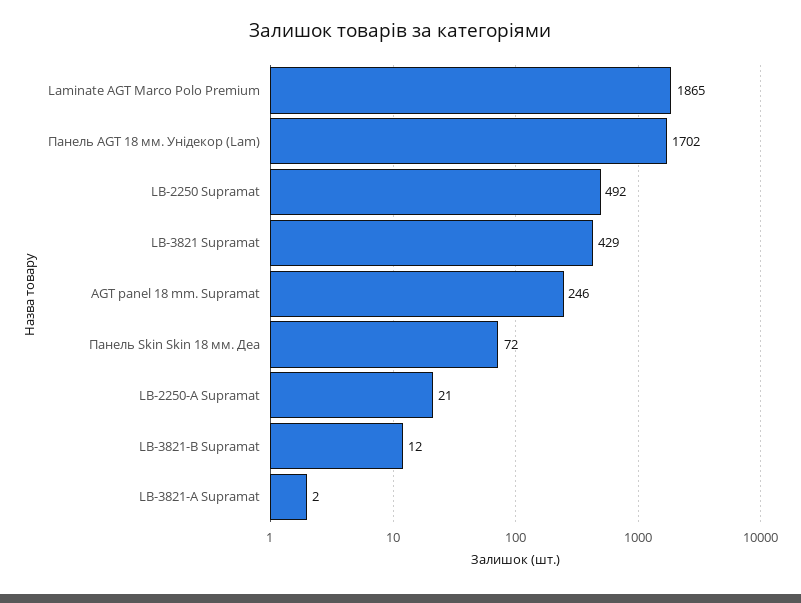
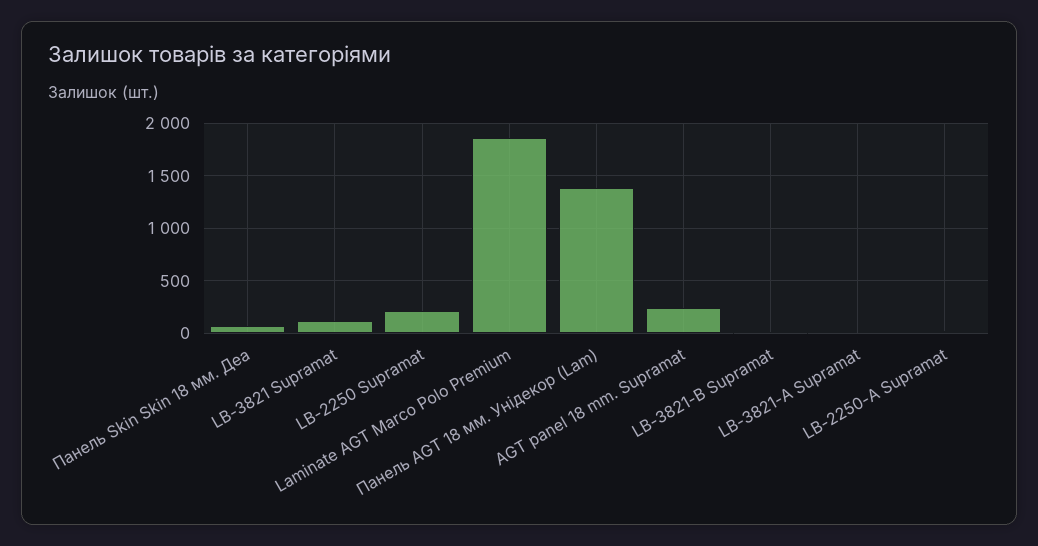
Панель AGT 18 мм. Унідекор (Lam): 1702 -> 1400
LB-2250 Supramat: 492 -> 200
LB-3821 Supramat: 429 -> 100

